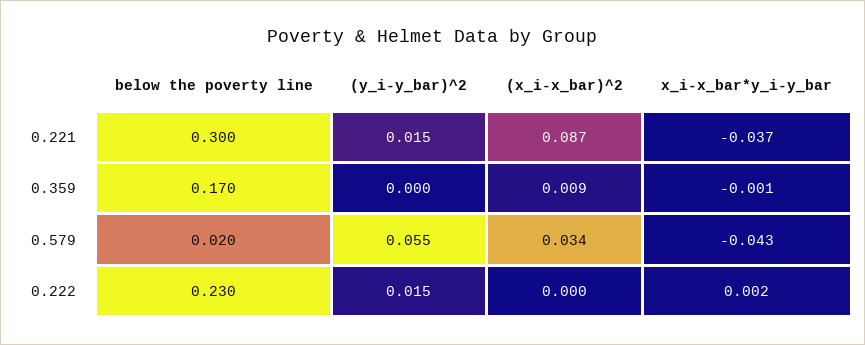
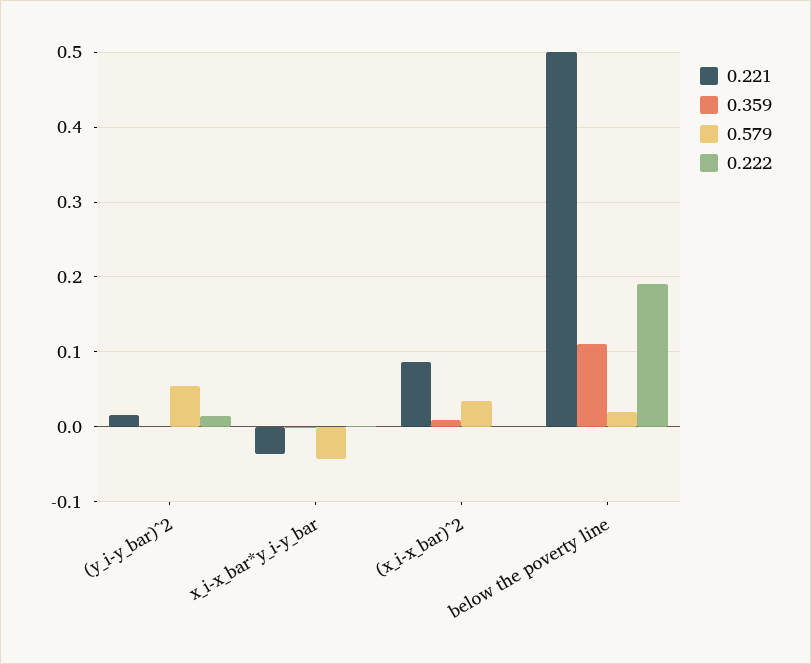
0.221, below the poverty line: 0.3 -> 0.5
0.359, below the poverty line: 0.17 -> 0.11
0.222, below the poverty line: 0.23 -> 0.19

